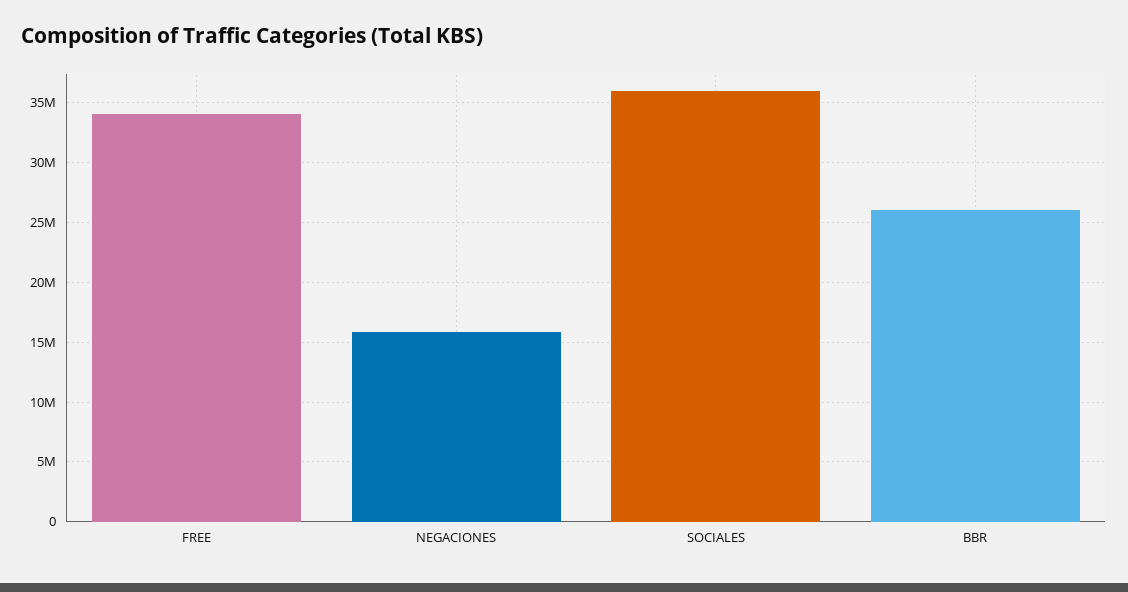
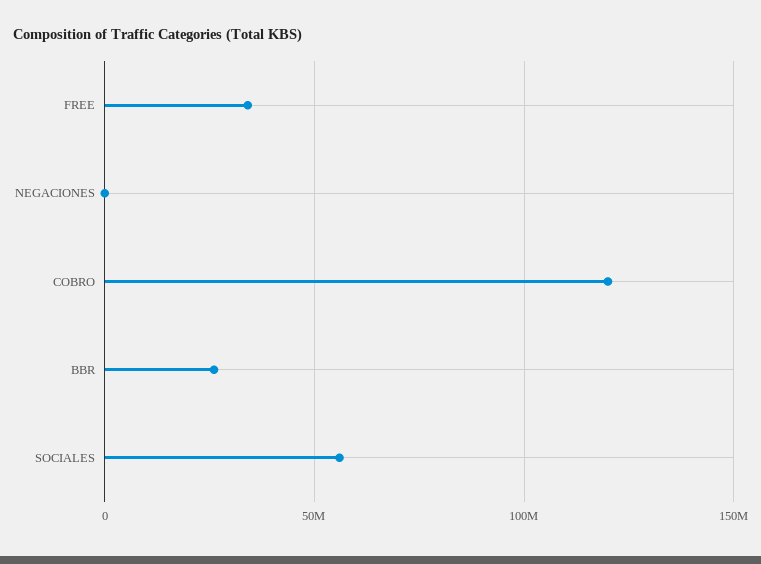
NEGACIONES: 16000000 -> 0
SOCIALES: 36000000 -> 55000000
COBRO: none -> 120000000

